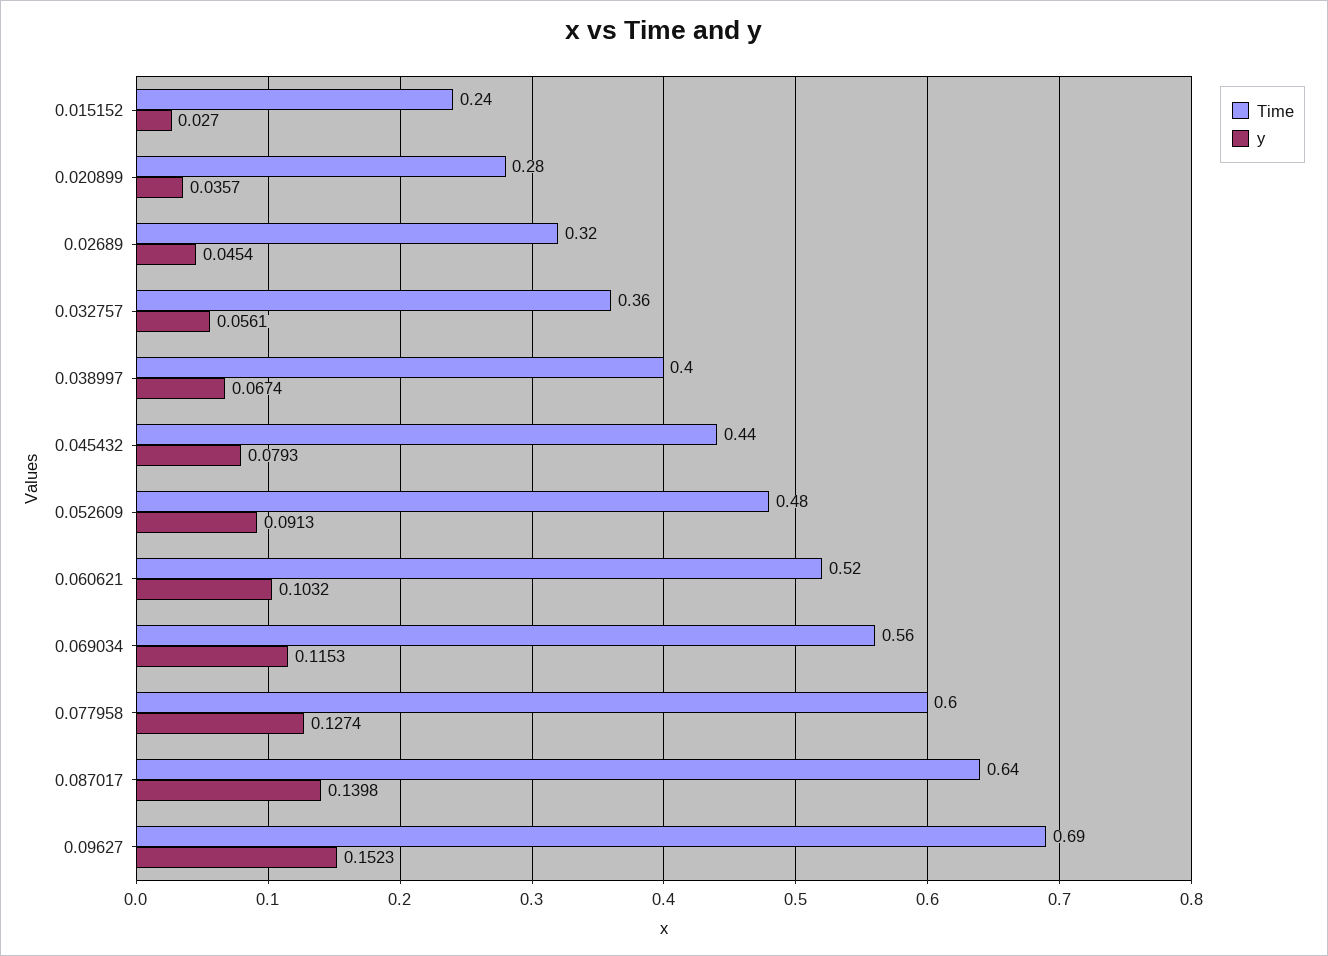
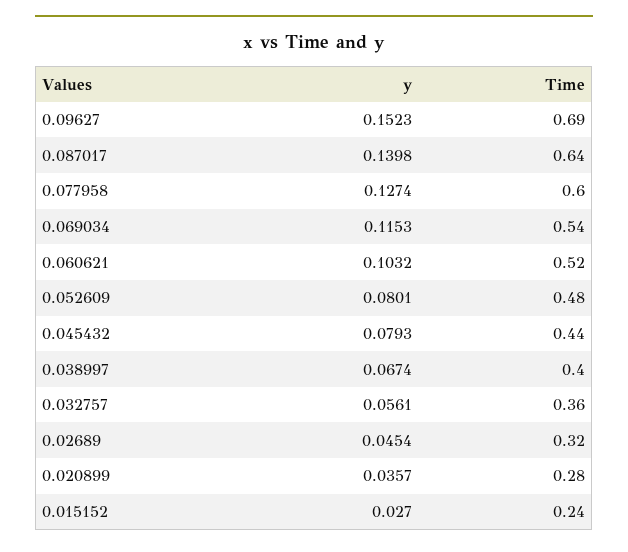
y, 0.052609: 0.0913 -> 0.0801
Time, 0.069034: 0.56 -> 0.54

